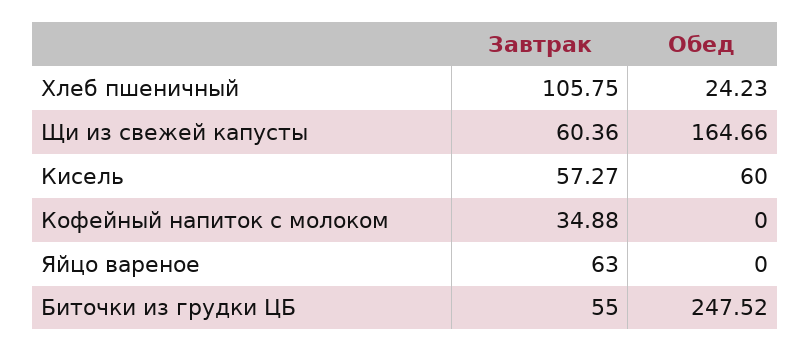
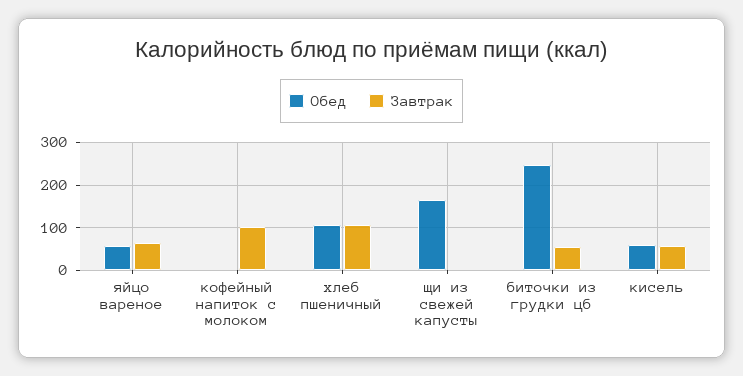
Обед, Хлеб пшеничный: 24.23 -> 100
Завтрак, Щи из свежей капусты: 60.36 -> 0
Завтрак, Кофейный напиток с молоком: 34.88 -> 100
Обед, Яйцо вареное: 0 -> 60

